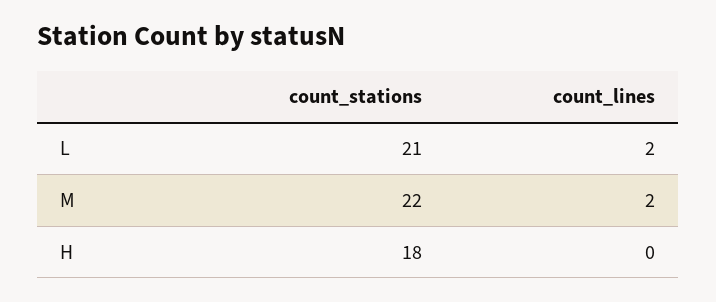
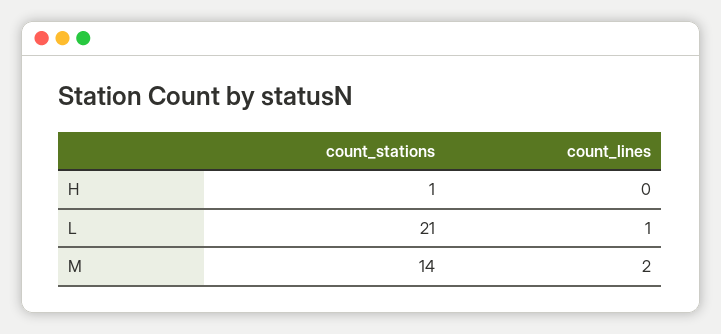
count_lines, L: 2 -> 1
count_stations, M: 22 -> 14
count_stations, H: 18 -> 1

